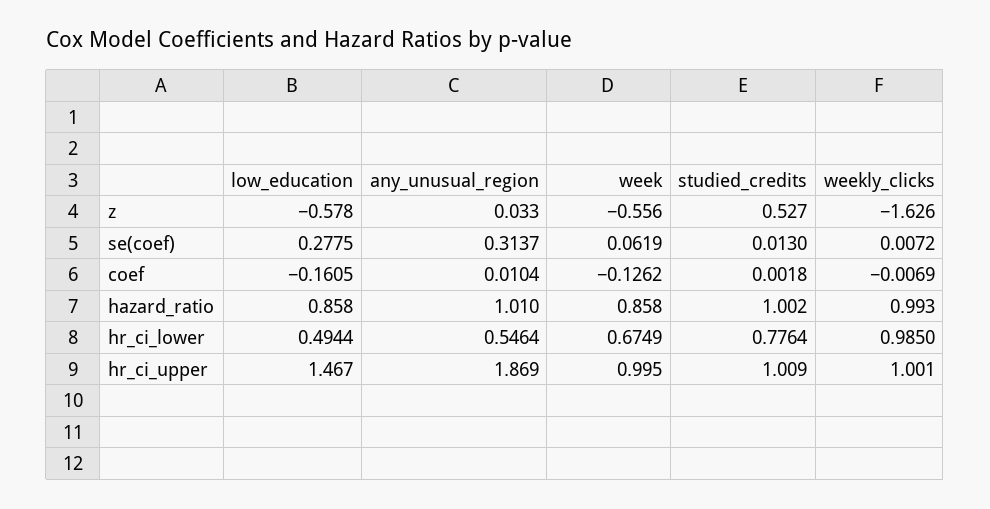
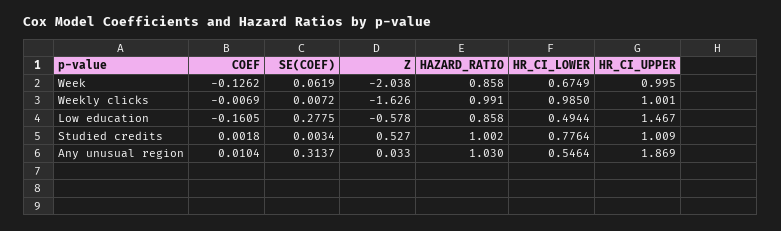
week, z: -0.556 -> -2.038
studied_credits, se(coef): 0.013 -> 0.0034
any_unusual_region, hazard_ratio: 1.01 -> 1.03
weekly_clicks, hazard_ratio: 0.993 -> 0.991

